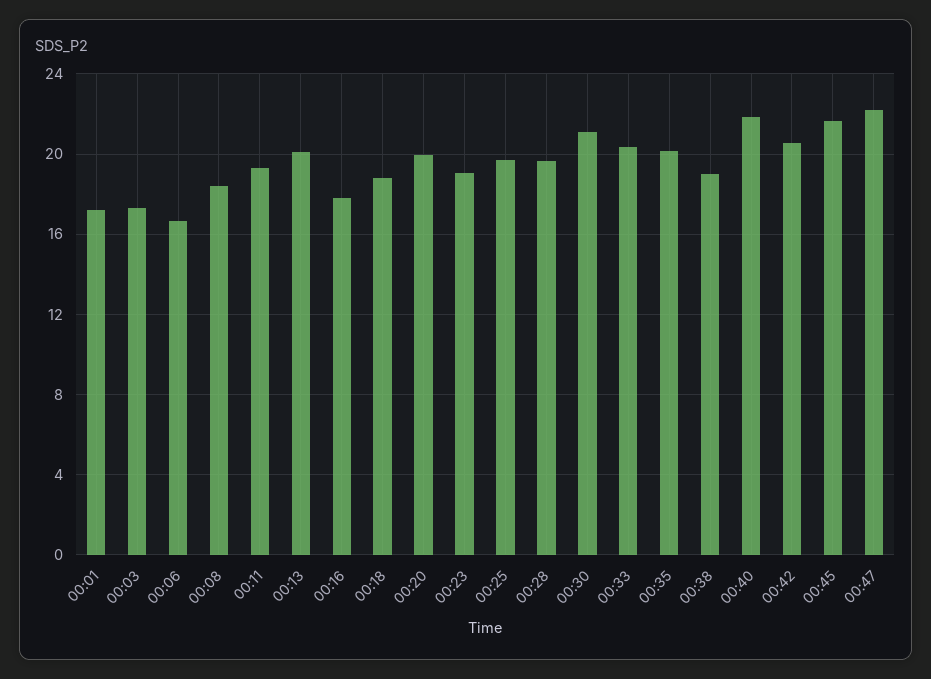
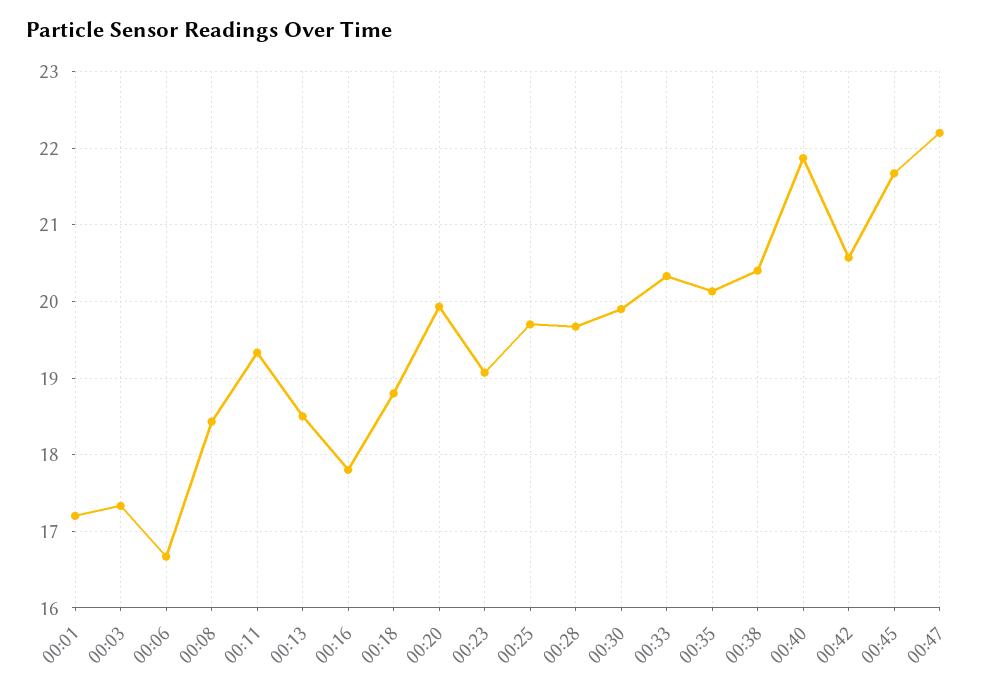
00:13: 20 -> 18.5
00:30: 21 -> 19.9
00:38: 19 -> 20.4

